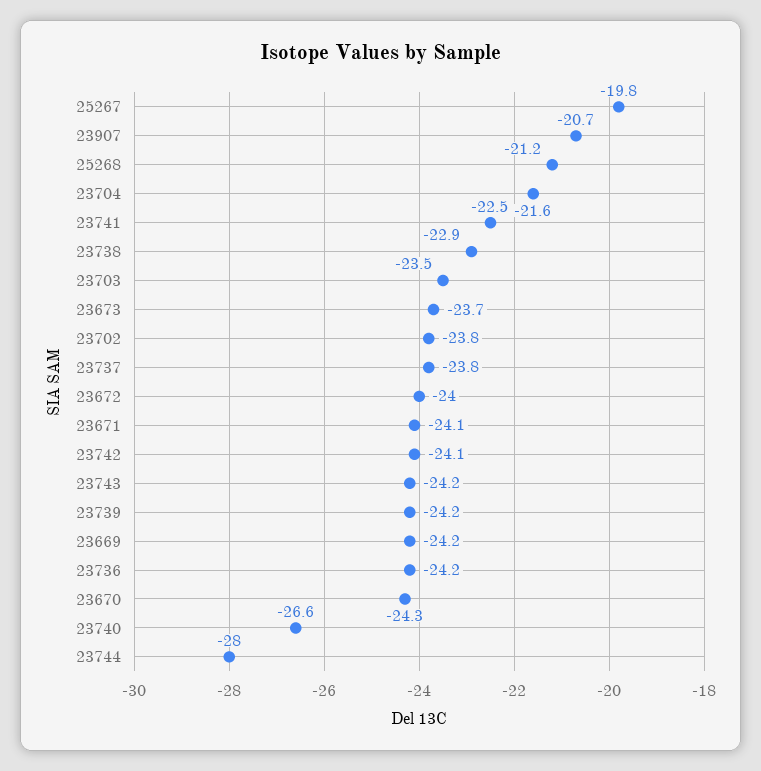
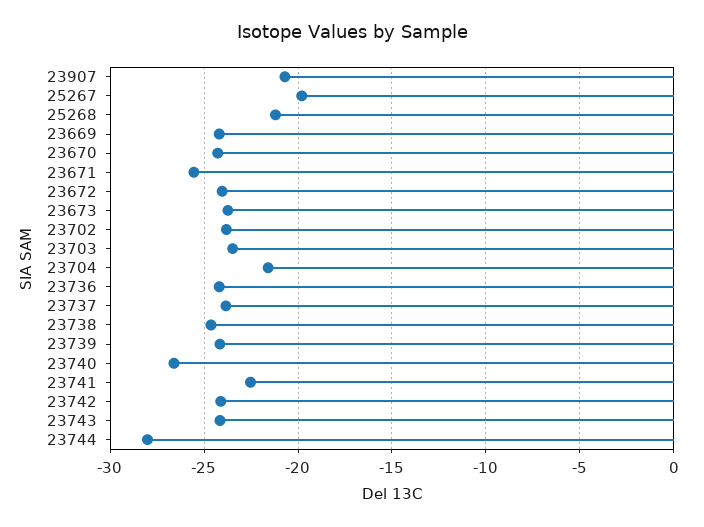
23738: -22.9 -> -24.5
23671: -24.1 -> -25.5

